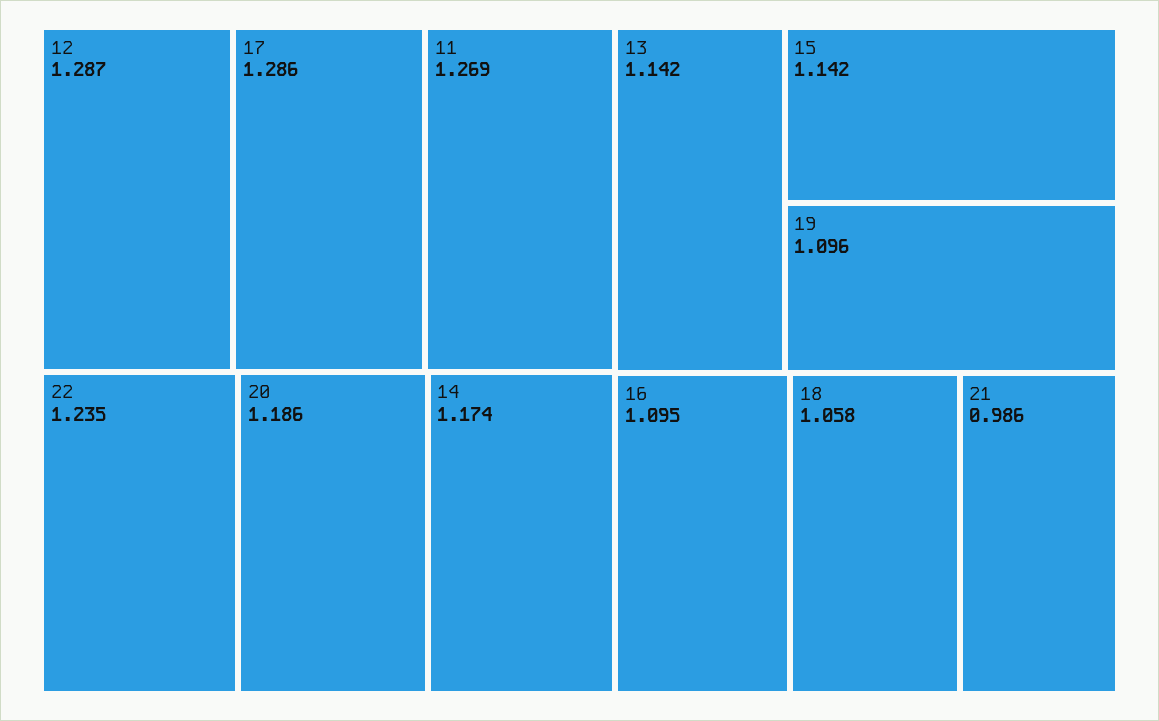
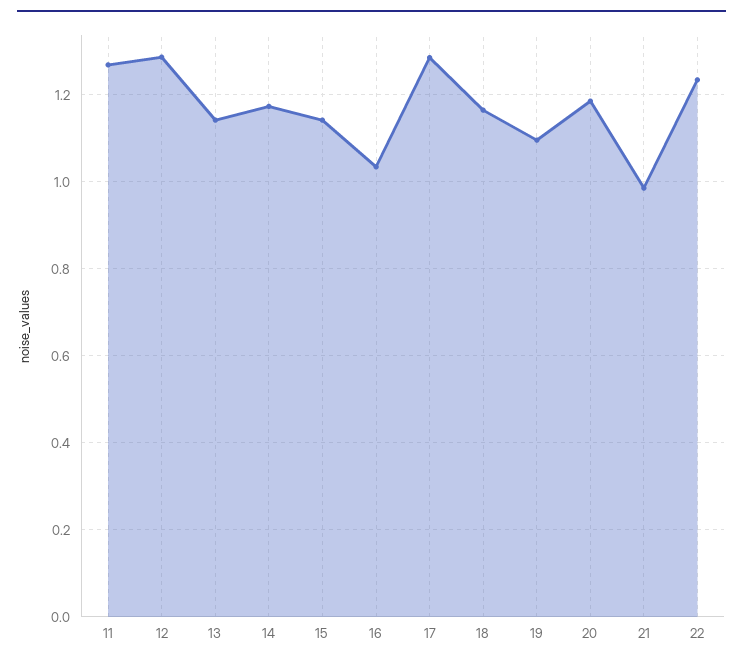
16: 1.095 -> 1.04
18: 1.058 -> 1.16

